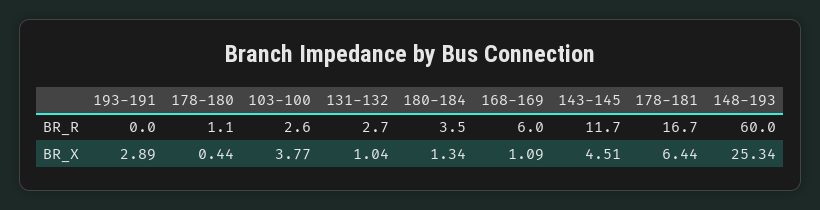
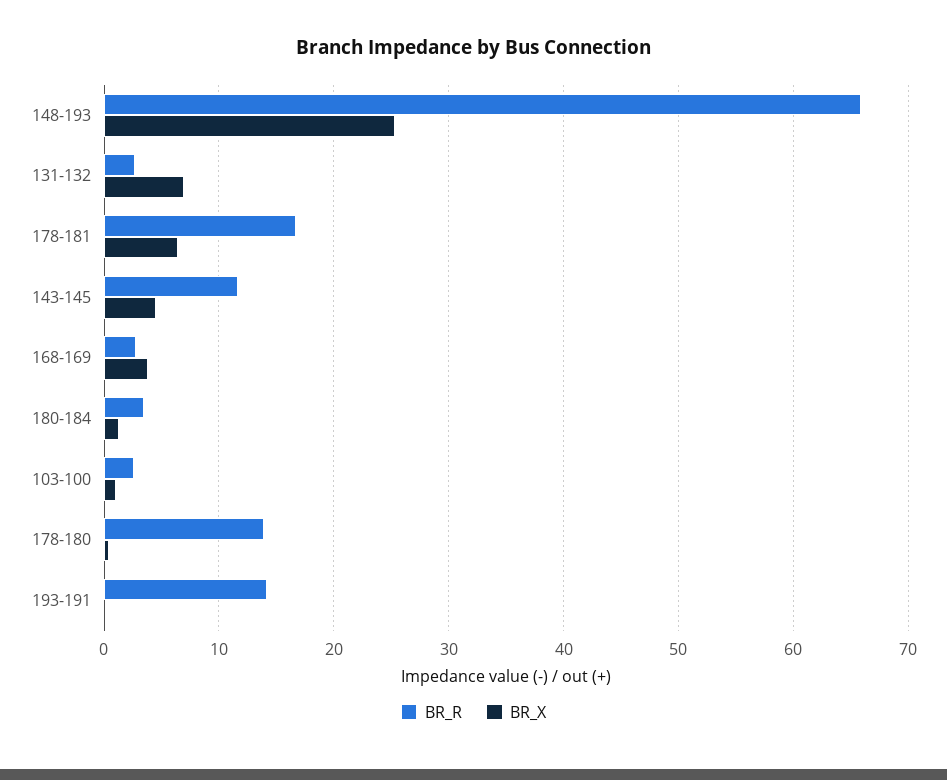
BR_R, 193-191: 0 -> 14
BR_R, 178-180: 1.1 -> 14
BR_R, 168-169: 6 -> 3
BR_R, 148-193: 60 -> 66
BR_X, 193-191: 2.89 -> 0
BR_X, 103-100: 3.77 -> 1
BR_X, 131-132: 1.04 -> 7
BR_X, 168-169: 1.09 -> 4

